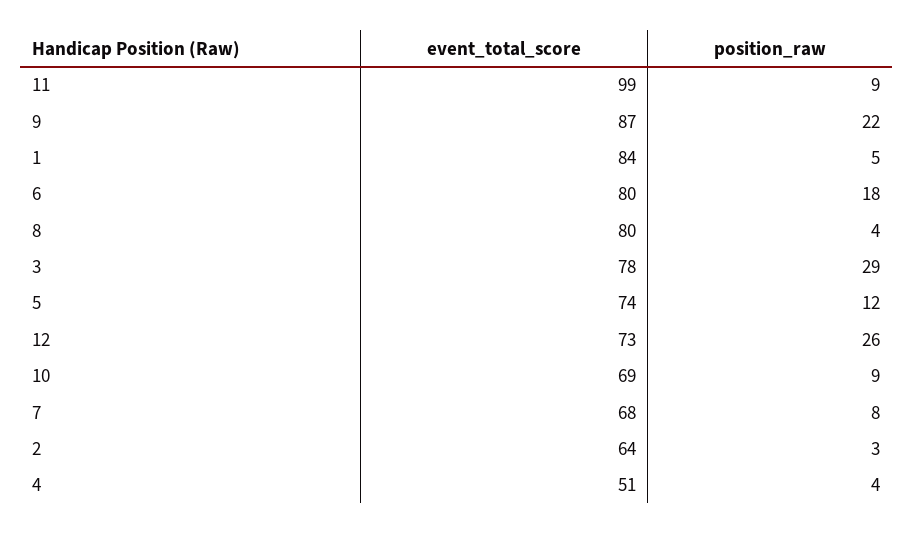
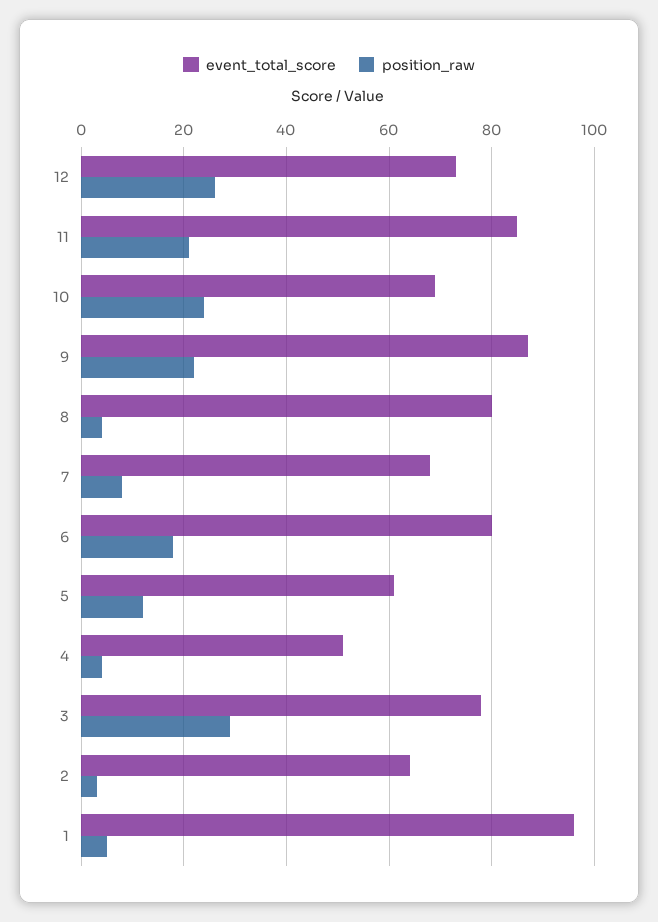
event_total_score, 11: 99 -> 85
position_raw, 11: 9 -> 20
event_total_score, 1: 84 -> 95
event_total_score, 5: 74 -> 60
position_raw, 10: 9 -> 25

